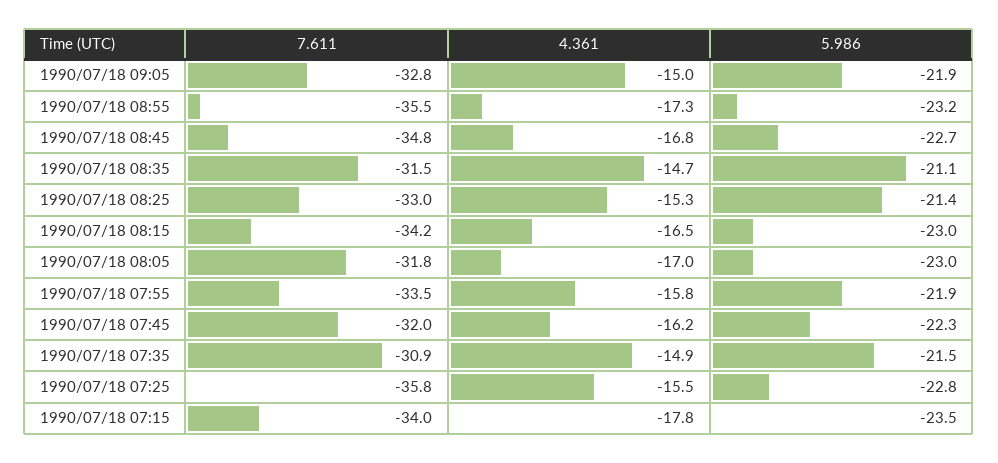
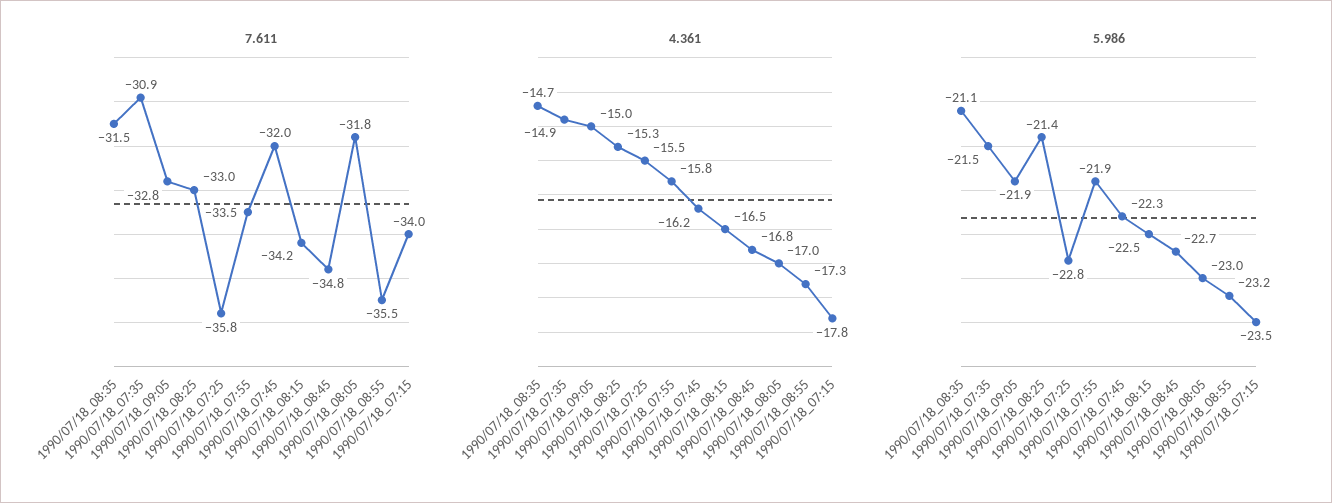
5.986, 1990/07/18 08:15: -23 -> -22.5

